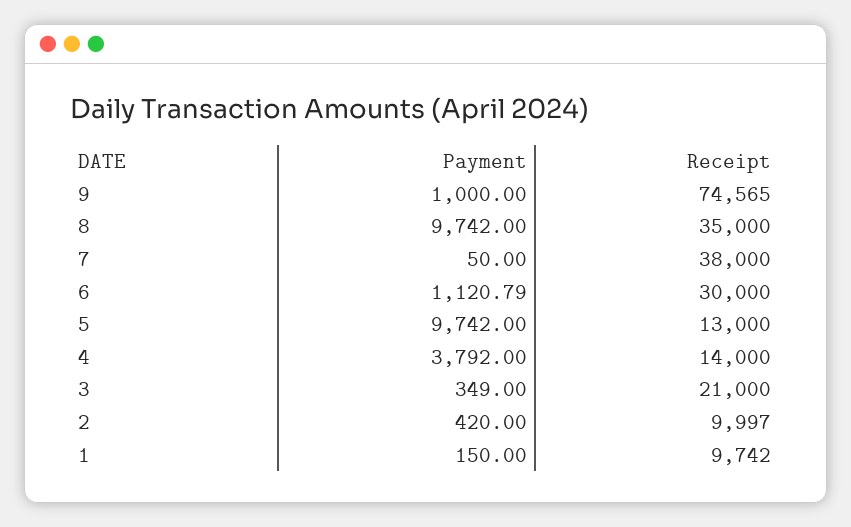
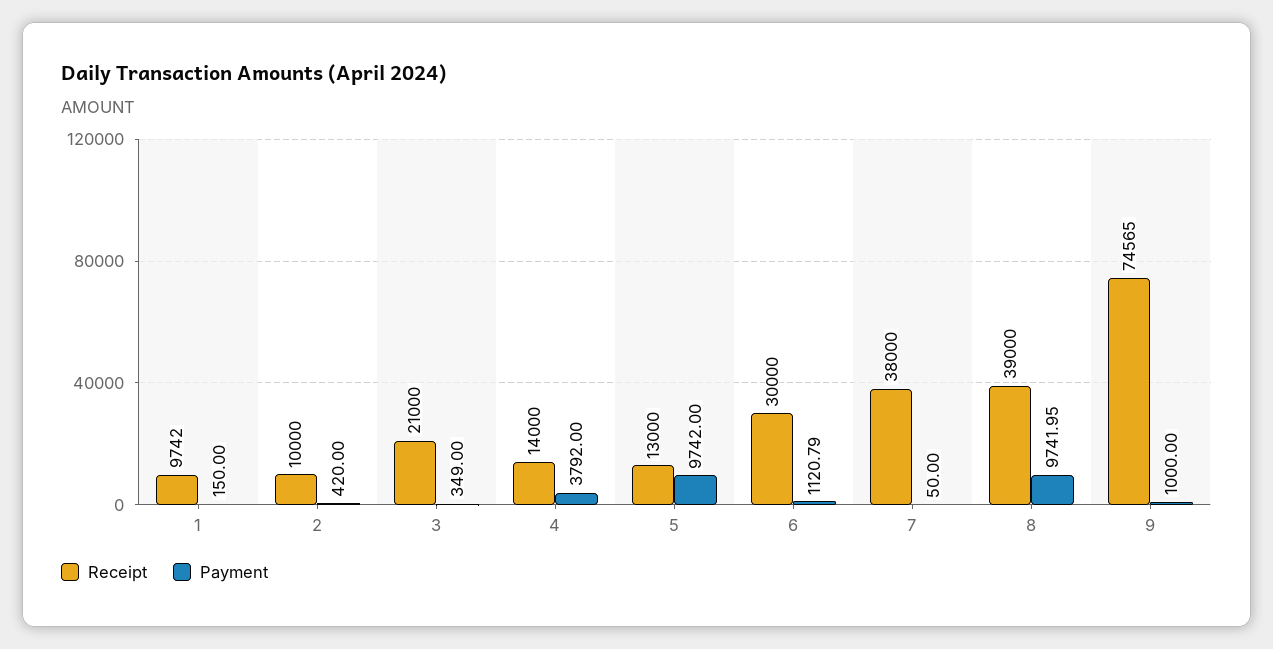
Payment, 8: 9742 -> 9741.95
Receipt, 8: 35000 -> 39000
Receipt, 2: 9997 -> 10000

